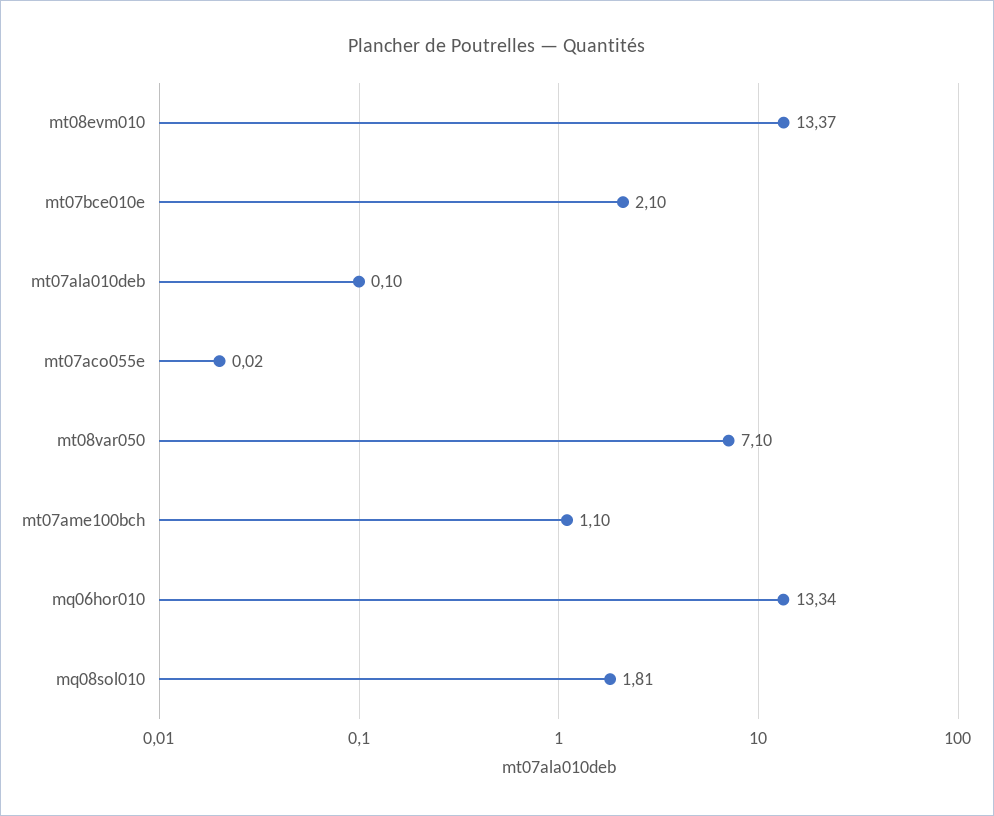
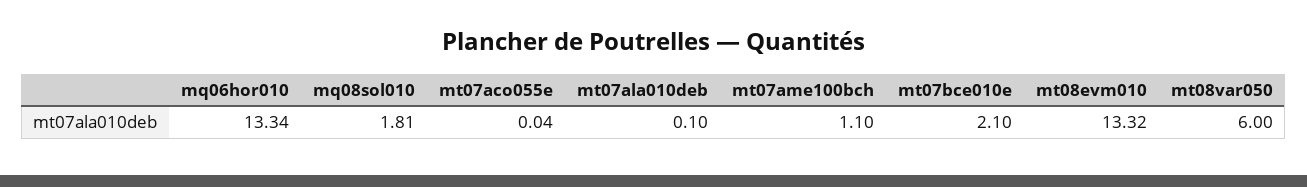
mt08evm010: 13.37 -> 13.32
mt07aco055e: 0.02 -> 0.04
mt08var050: 7.1 -> 6

